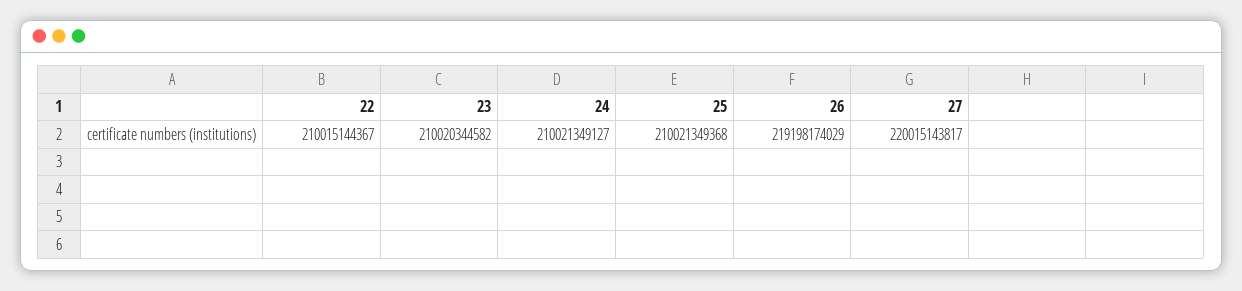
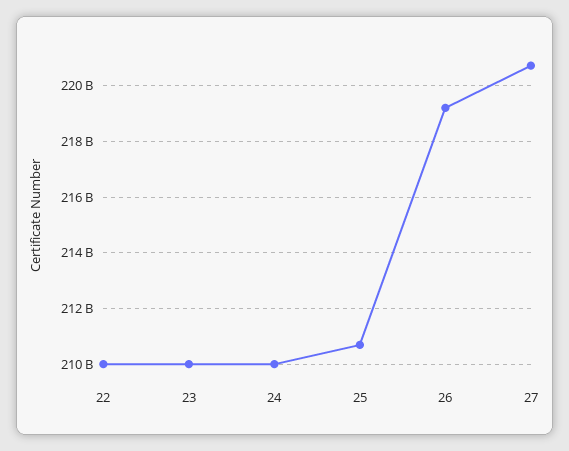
25: 210021349368 -> 210750000000
27: 220015143817 -> 220750000000

